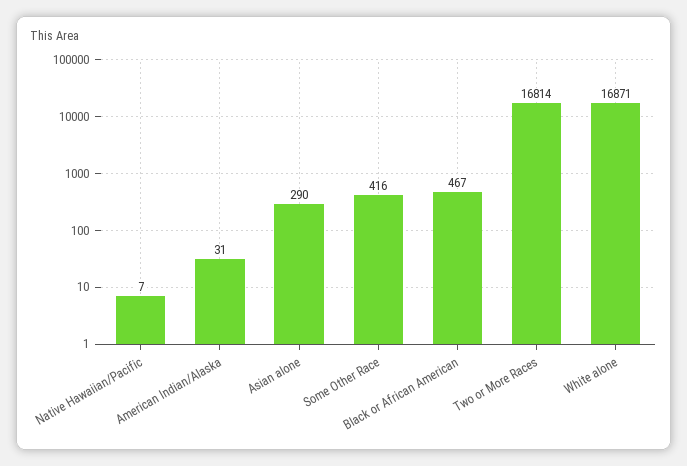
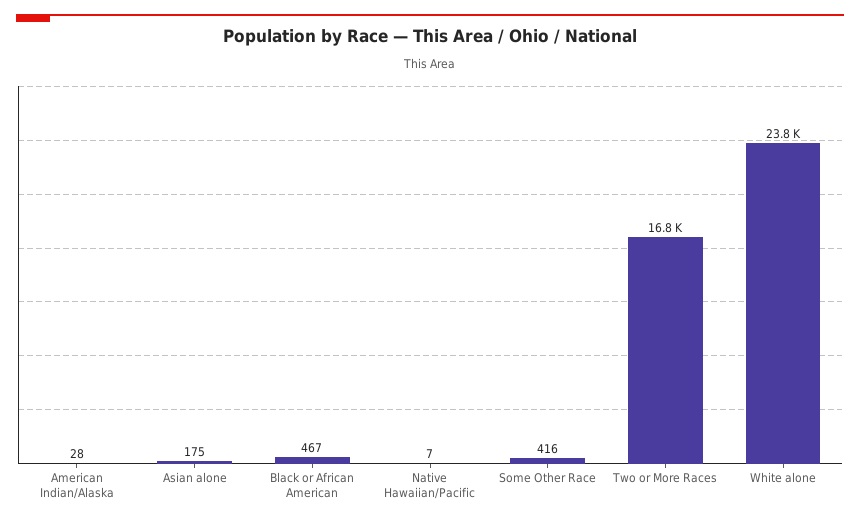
American Indian/Alaska: 31 -> 28
Asian alone: 290 -> 175
White alone: 16871 -> 23800

